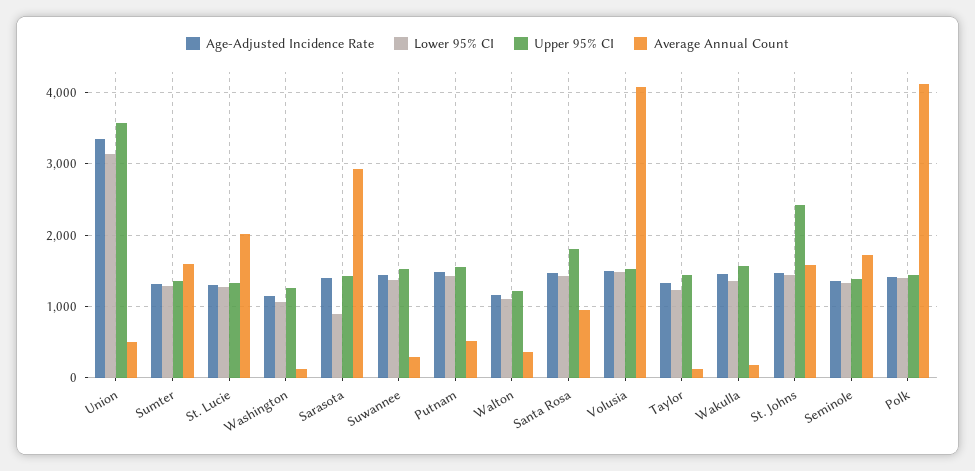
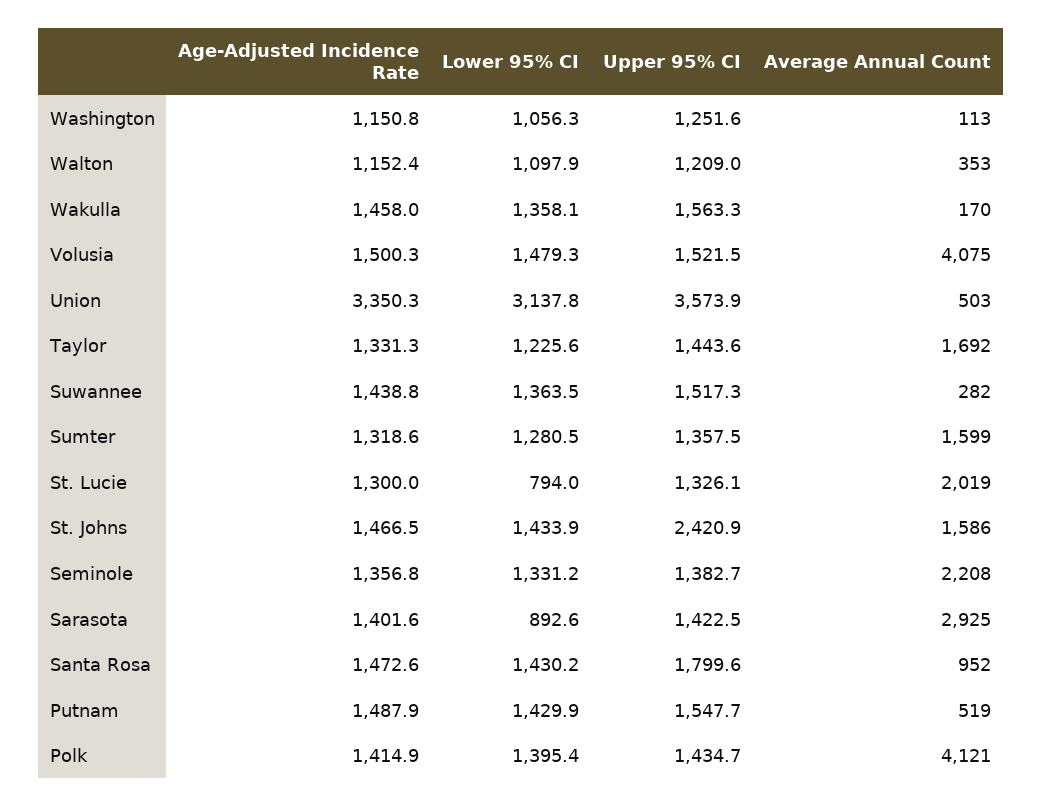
Lower 95% CI, St. Lucie: 1300 -> 794
Average Annual Count, Taylor: 100 -> 1692
Average Annual Count, Seminole: 1700 -> 2208

